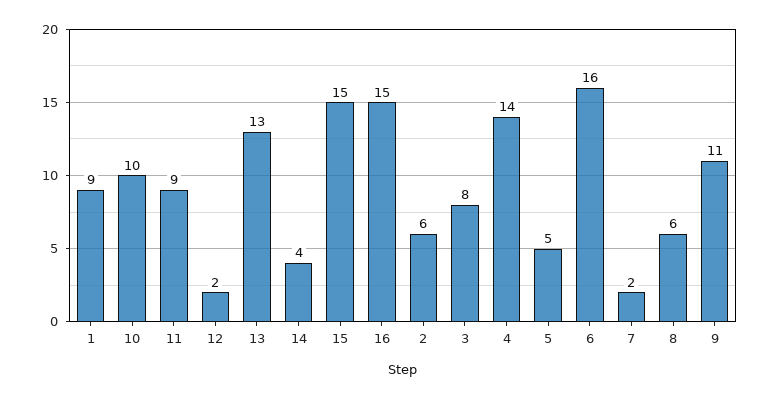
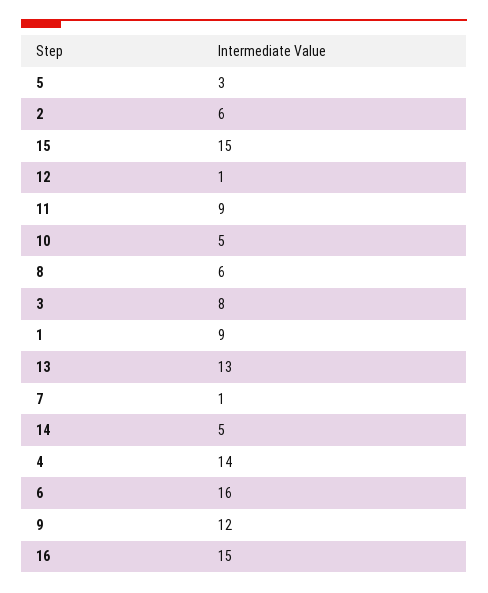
10: 10 -> 5
12: 2 -> 1
14: 4 -> 5
5: 5 -> 3
7: 2 -> 1
9: 11 -> 12

